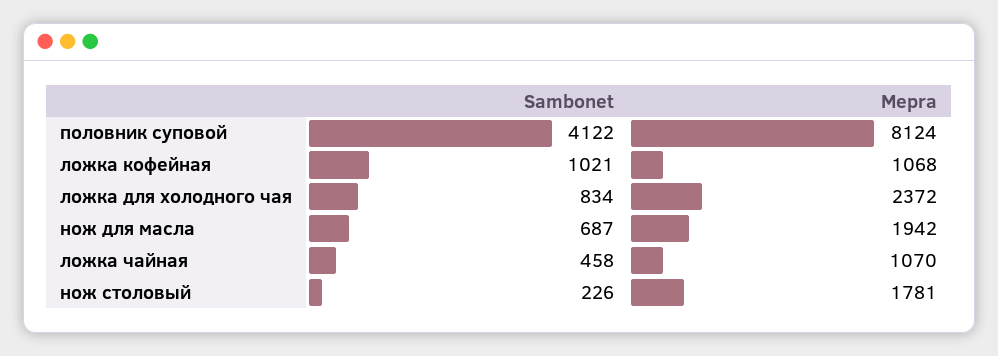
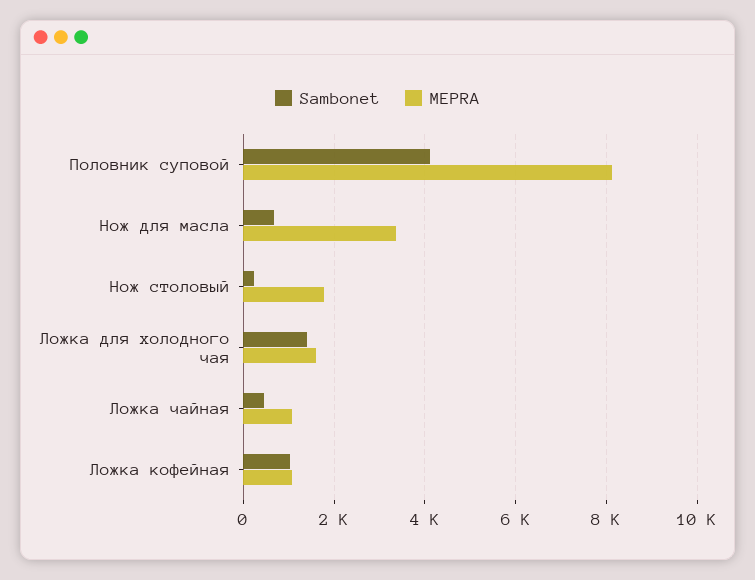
Sambonet, ложка для холодного чая: 834 -> 1400
Mepra, ложка для холодного чая: 2372 -> 1600
Mepra, нож для масла: 1942 -> 3400

